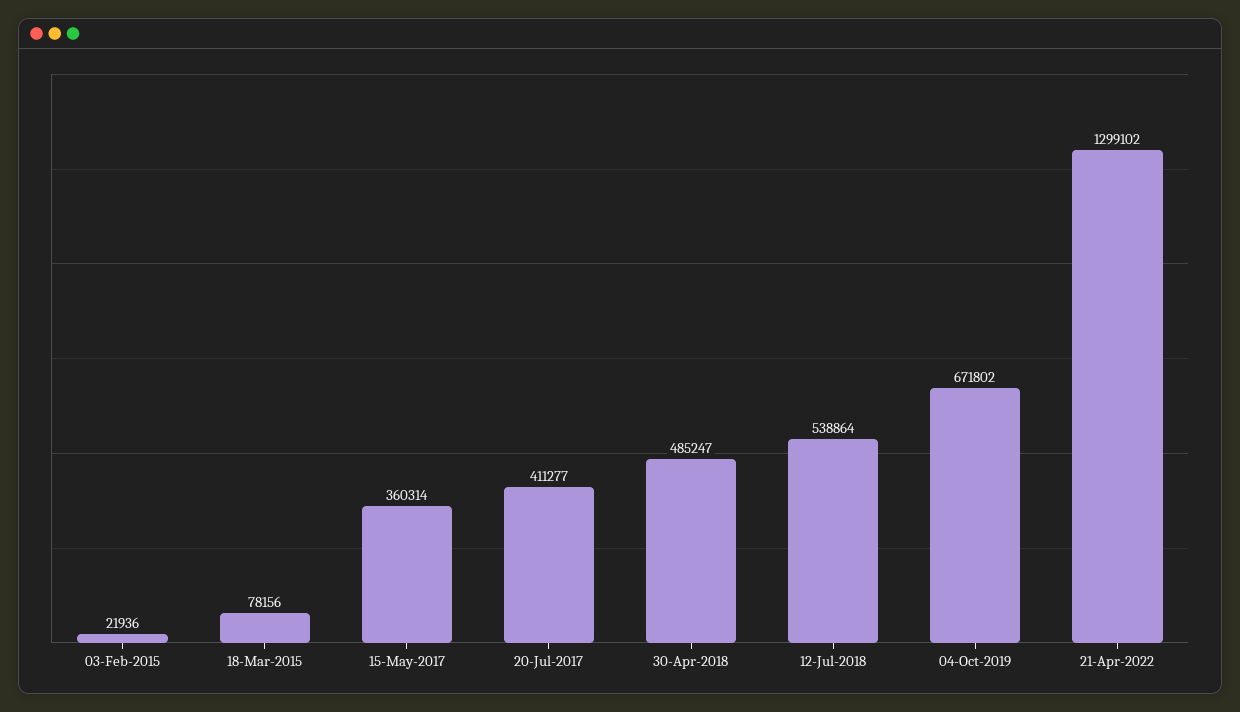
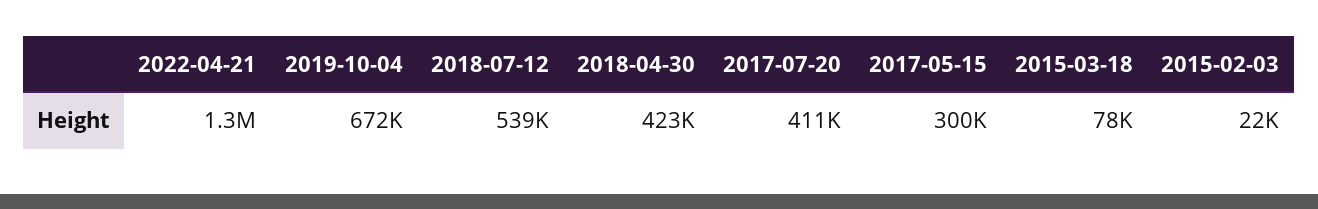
15-May-2017: 360314 -> 300000
30-Apr-2018: 485247 -> 423000

